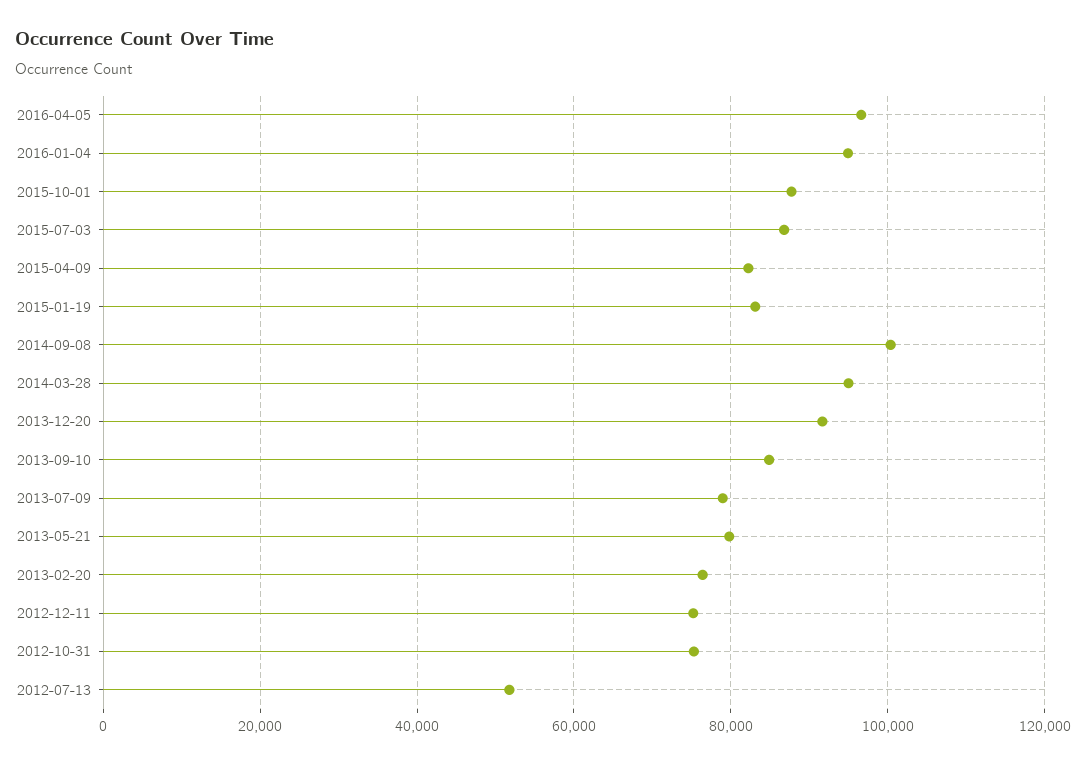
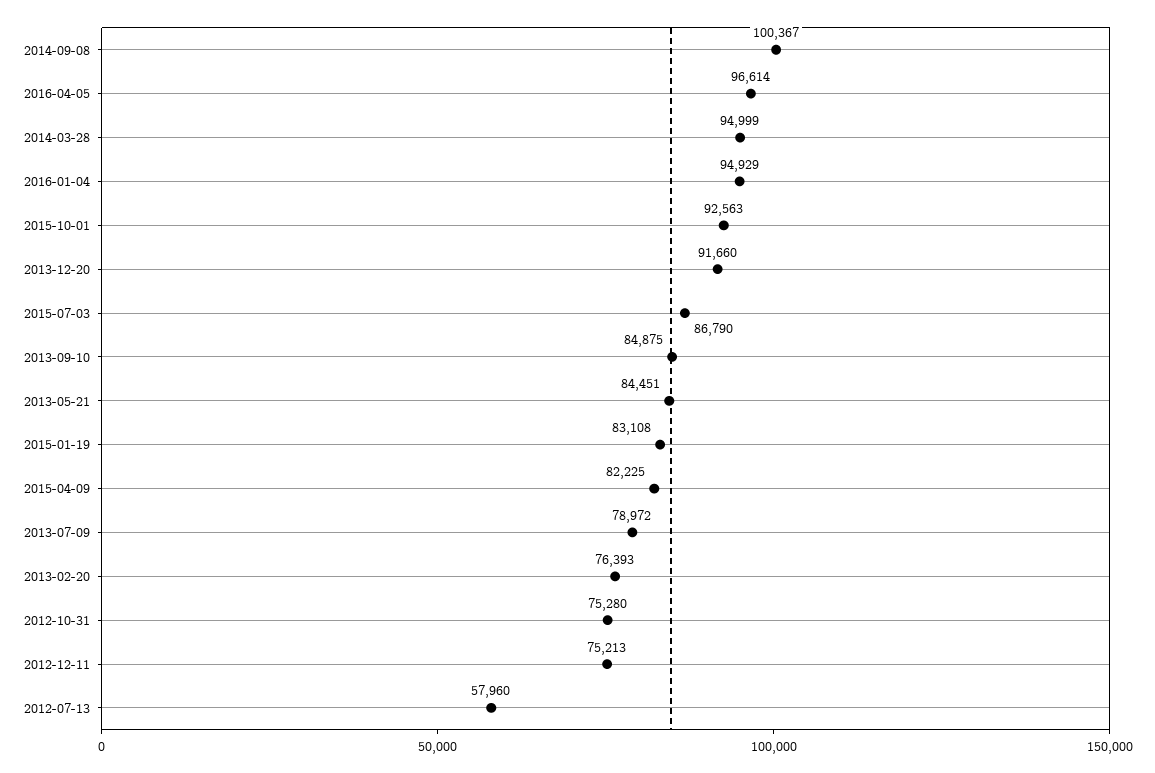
2015-10-01: 88000 -> 92563
2013-05-21: 80000 -> 84451
2012-07-13: 52000 -> 57960

